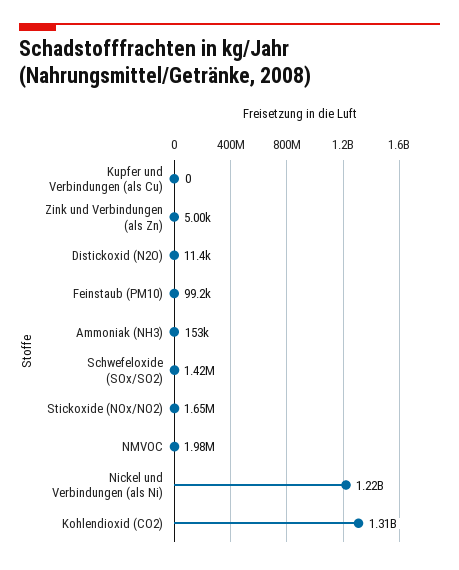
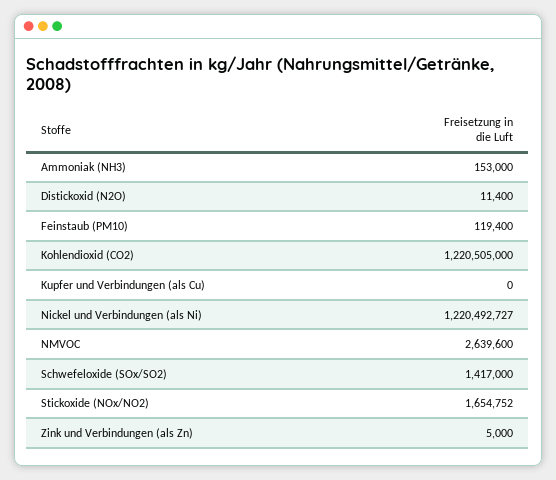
Feinstaub (PM10): 99200 -> 119400
NMVOC: 1980000 -> 2639600
Kohlendioxid (CO2): 1310000000 -> 1220505000

